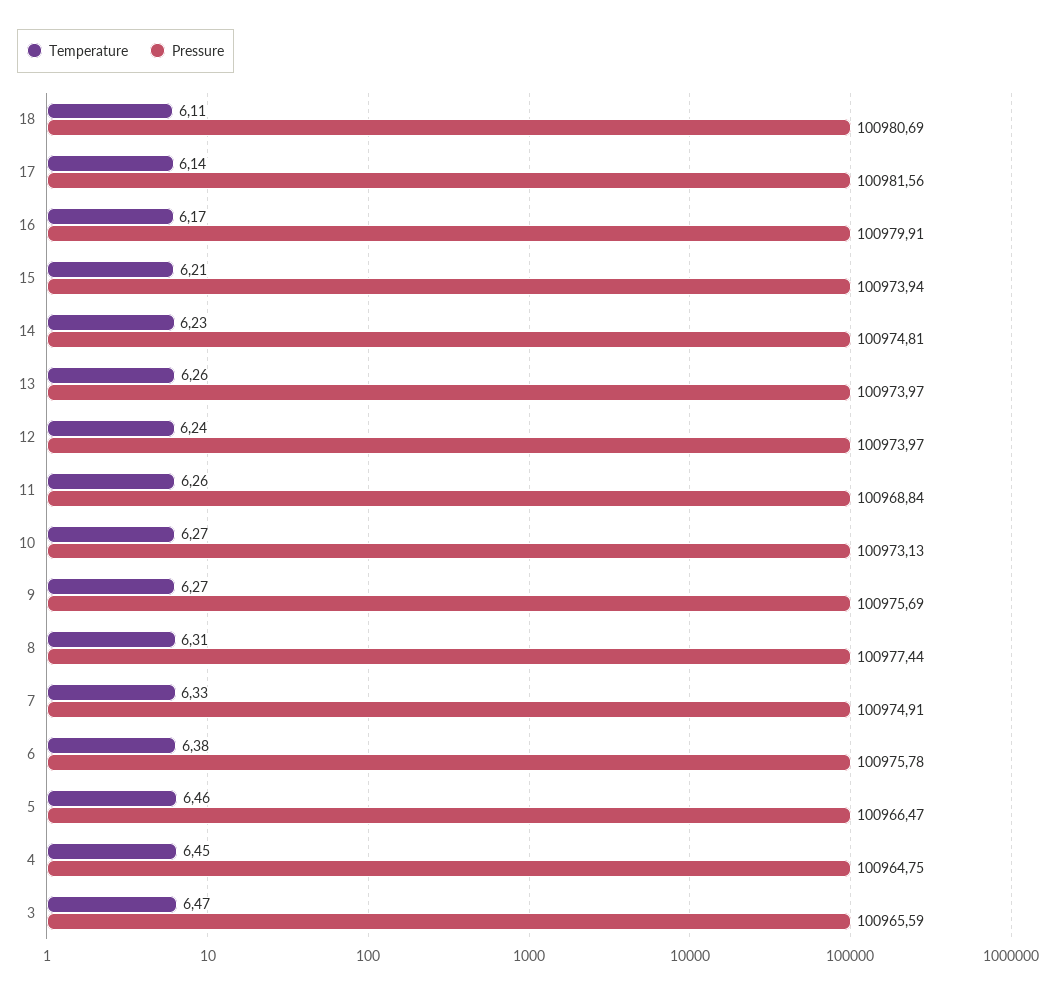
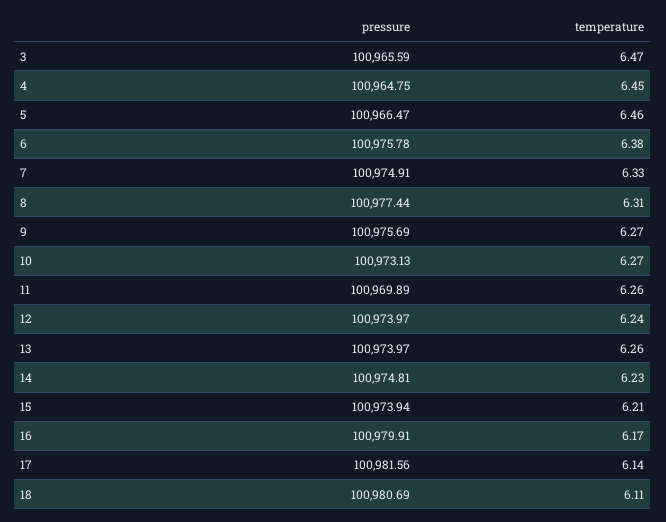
Pressure, 11: 100968.84 -> 100969.89

